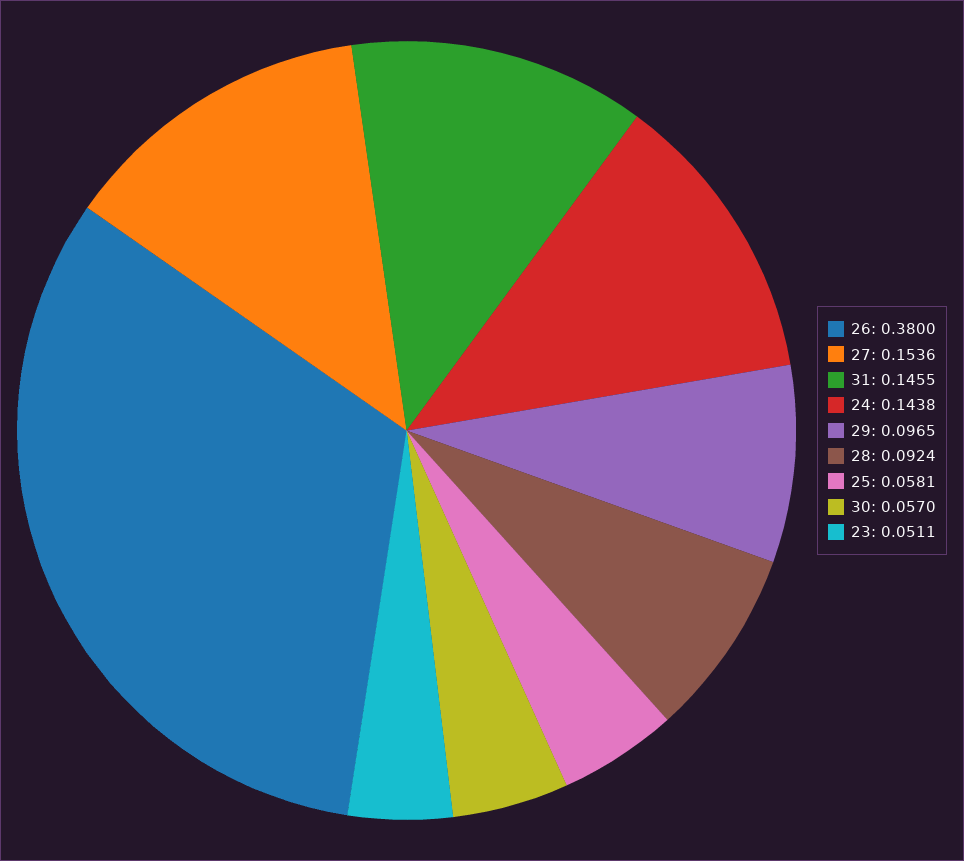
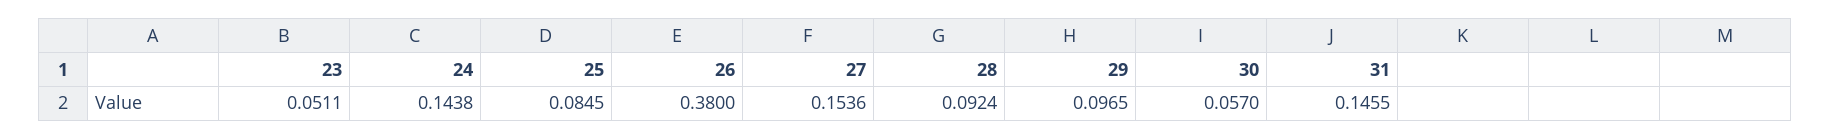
25: 0.0581 -> 0.0845

